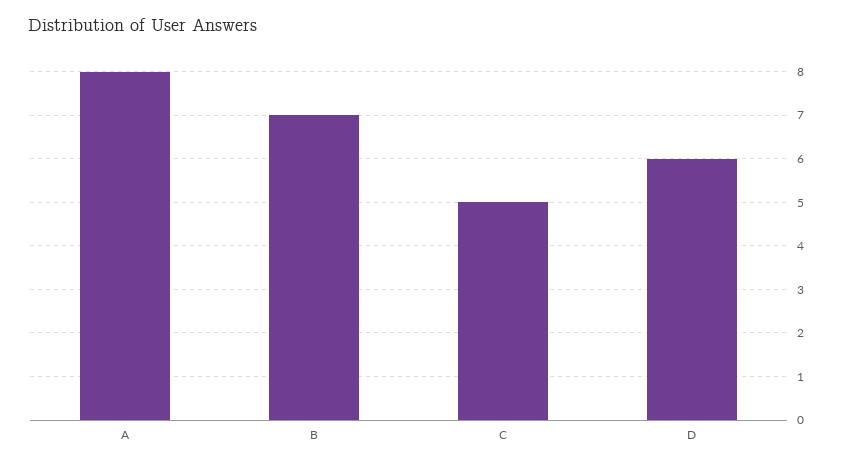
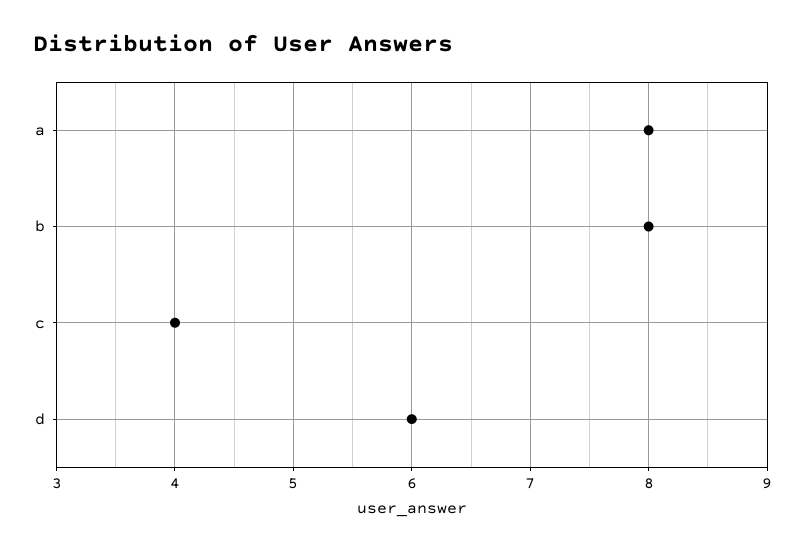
B: 7 -> 8
C: 5 -> 4

